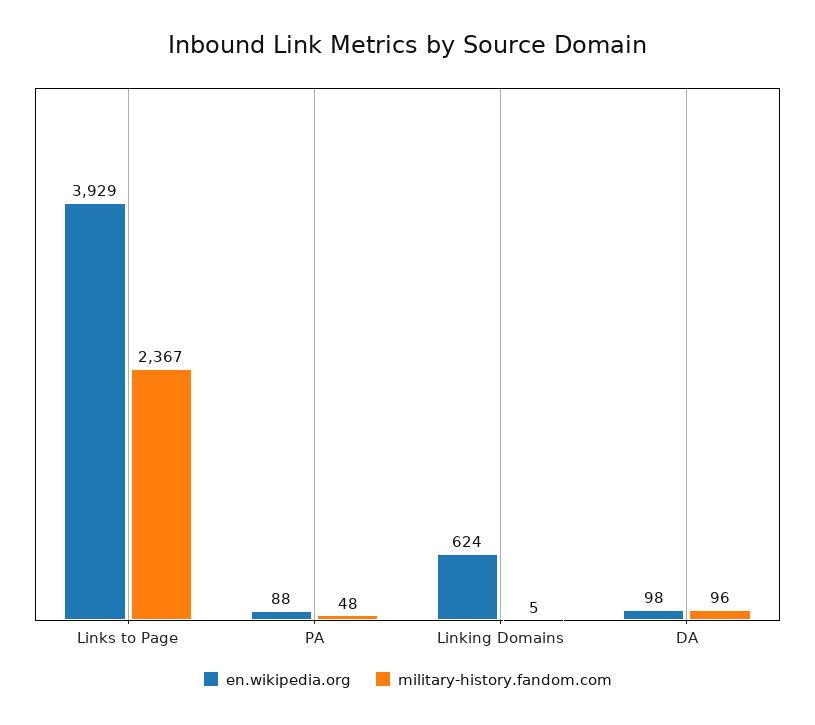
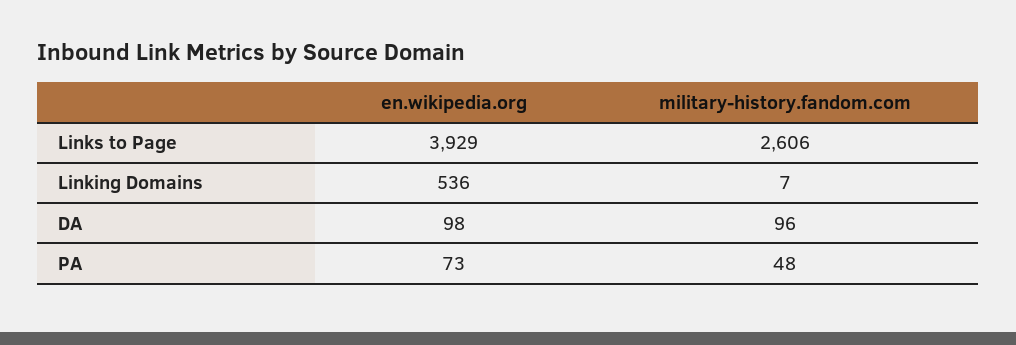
military-history.fandom.com, Links to Page: 2367 -> 2606
en.wikipedia.org, PA: 88 -> 73
en.wikipedia.org, Linking Domains: 624 -> 536
military-history.fandom.com, Linking Domains: 5 -> 7

